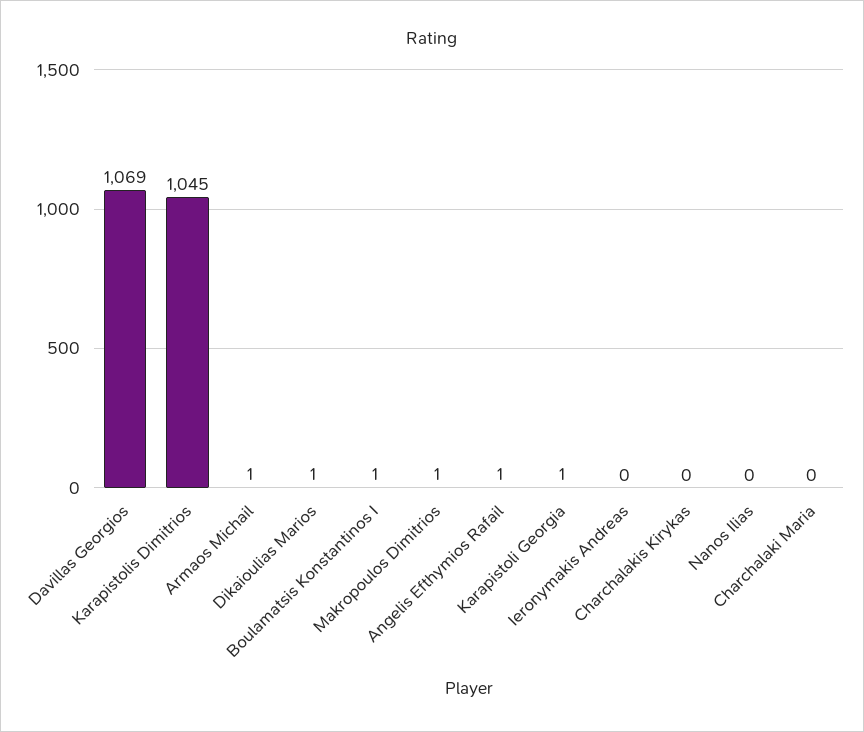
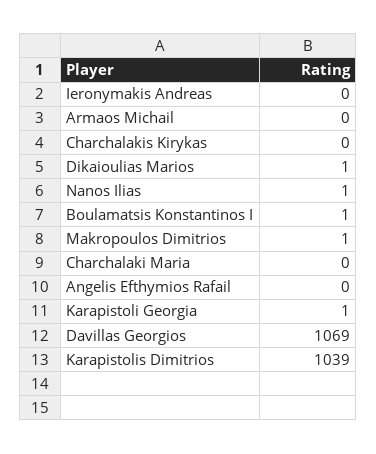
Karapistolis Dimitrios: 1045 -> 1039
Armaos Michail: 1 -> 0
Angelis Efthymios Rafail: 1 -> 0
Nanos Ilias: 0 -> 1

